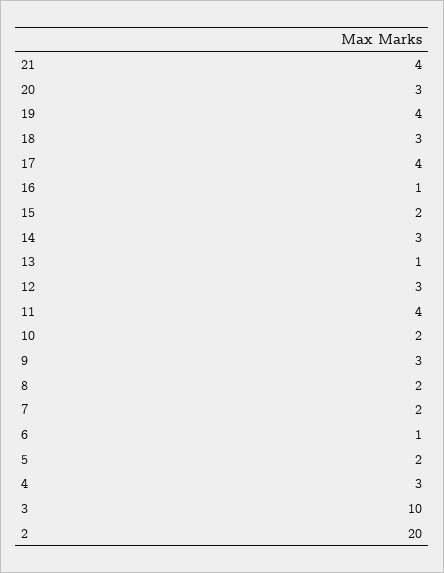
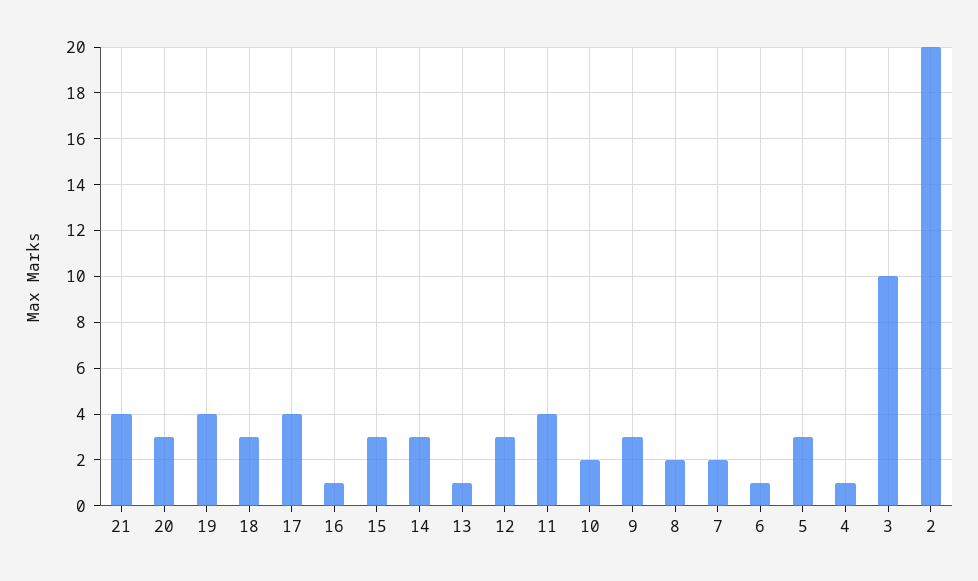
15: 2 -> 3
5: 2 -> 3
4: 3 -> 1

